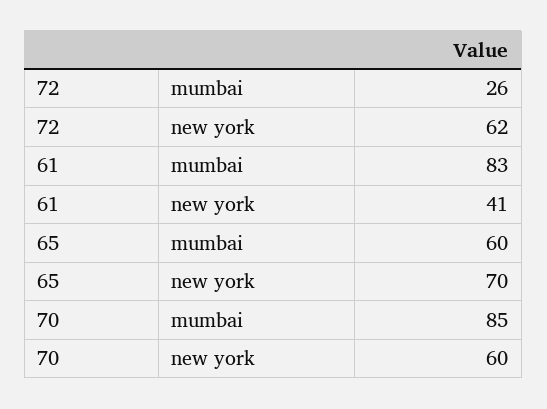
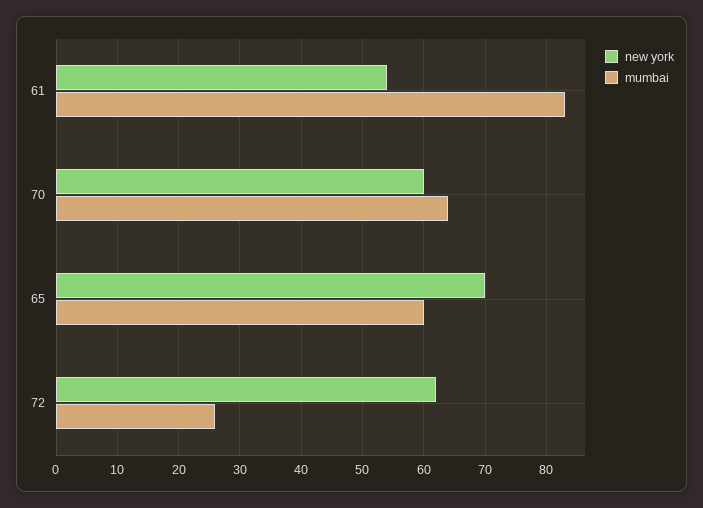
new york, 61: 41 -> 54
mumbai, 70: 85 -> 64

